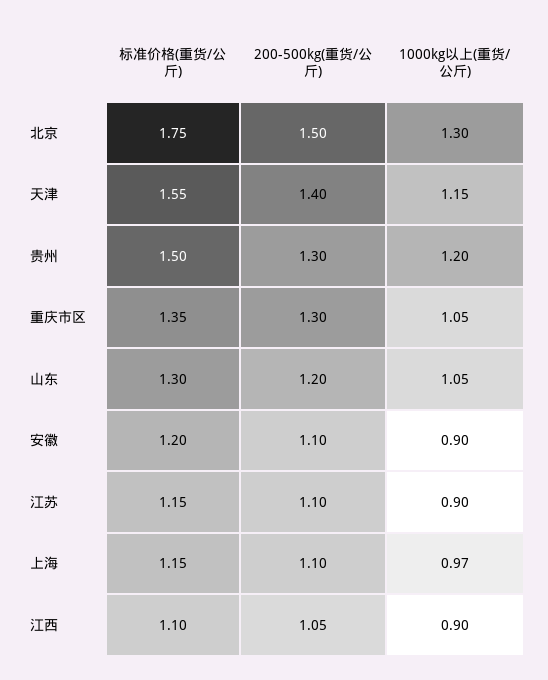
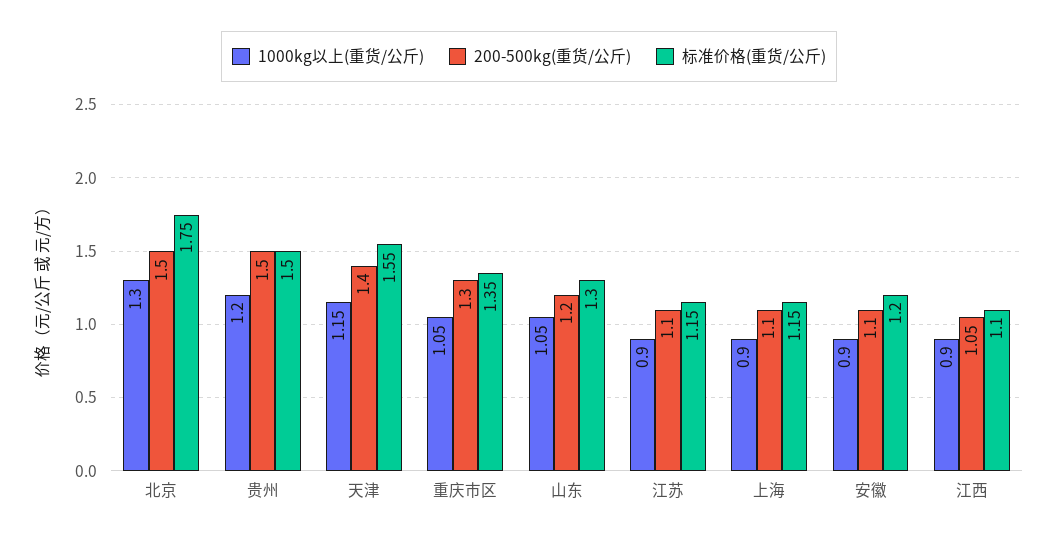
200-500kg(重货/公斤), 贵州: 1.3 -> 1.5
1000kg以上(重货/公斤), 上海: 0.97 -> 0.9

